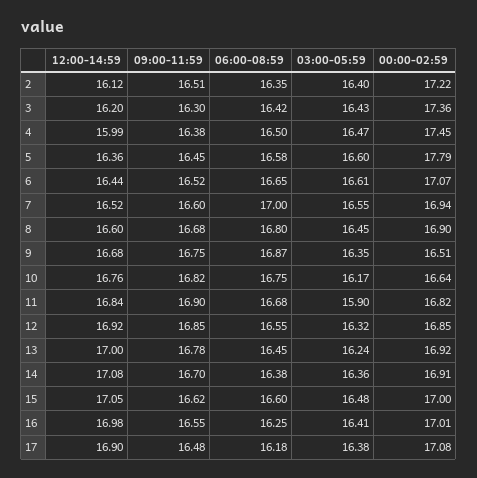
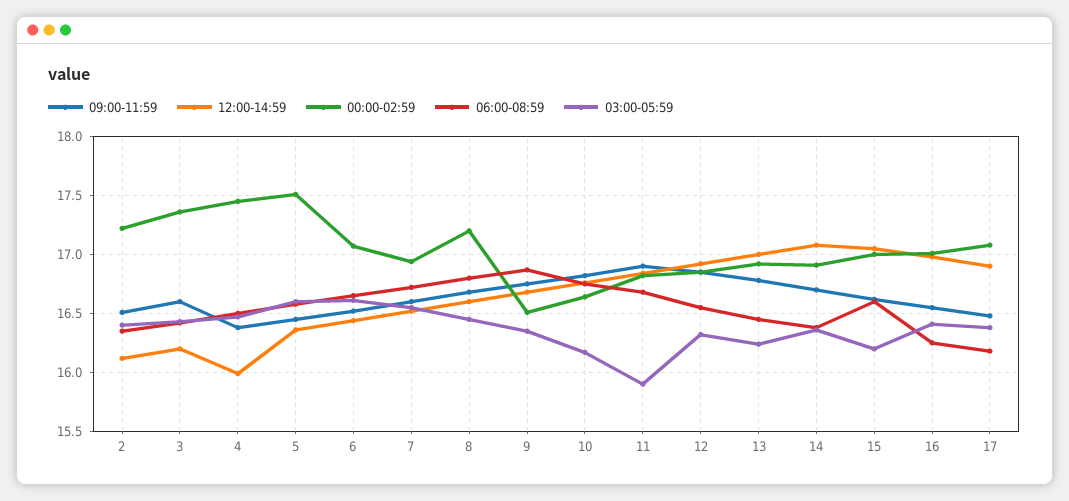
09:00-11:59, 3: 16.3 -> 16.6
00:00-02:59, 5: 17.79 -> 17.5
06:00-08:59, 7: 17 -> 16.7
00:00-02:59, 8: 16.9 -> 17.2
03:00-05:59, 15: 16.48 -> 16.2

